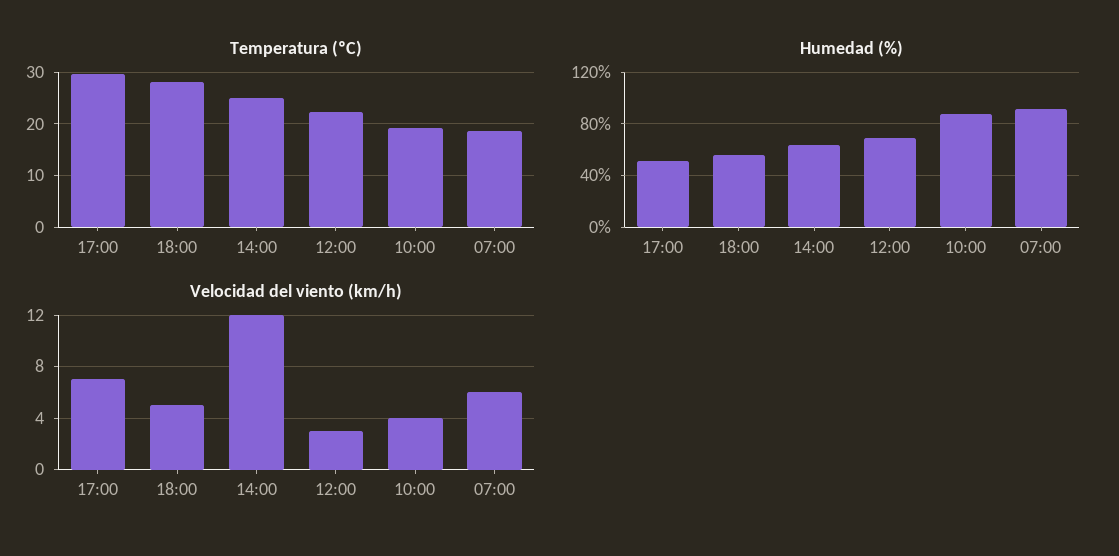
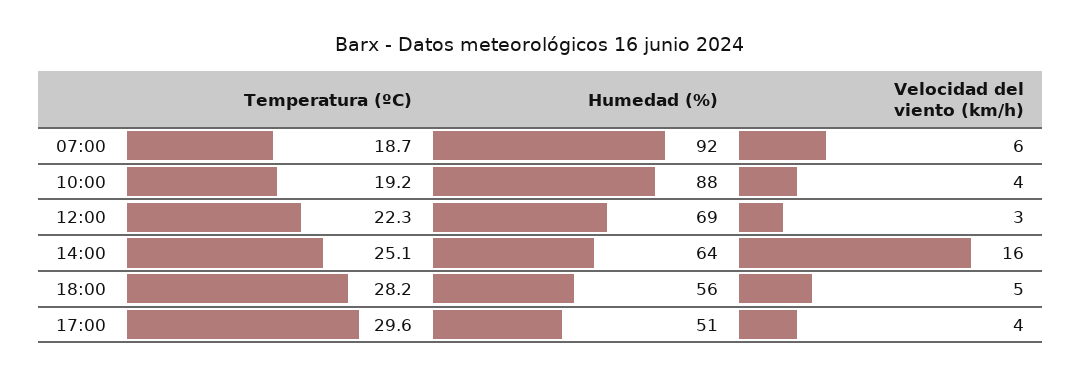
Velocidad del viento (km/h), 17:00: 7 -> 4
Velocidad del viento (km/h), 14:00: 12 -> 16

